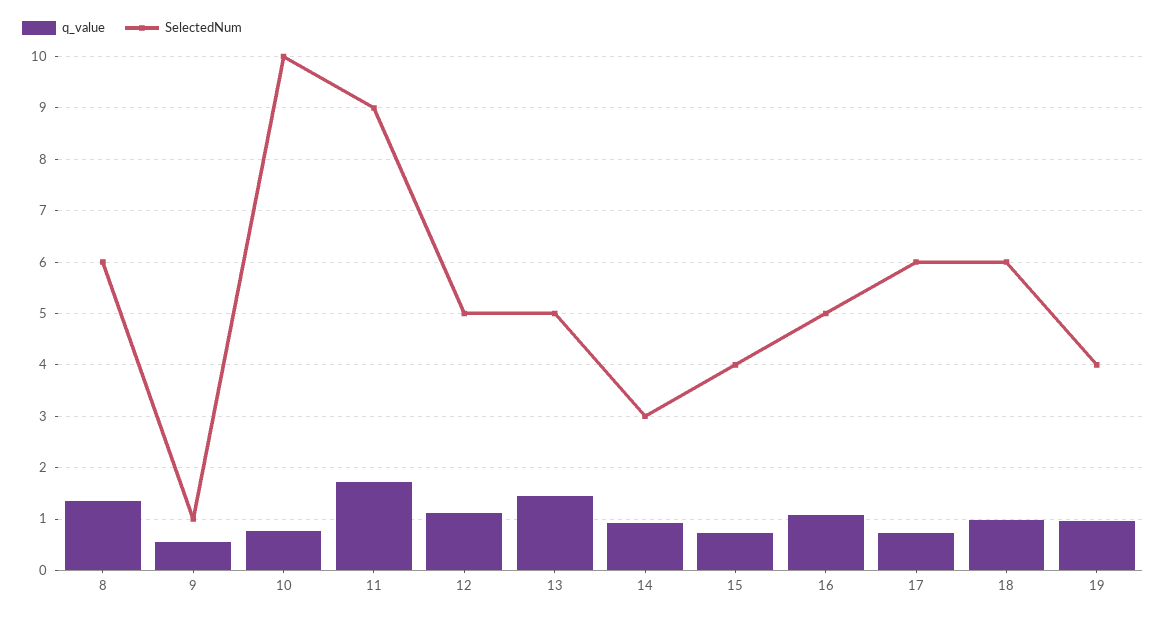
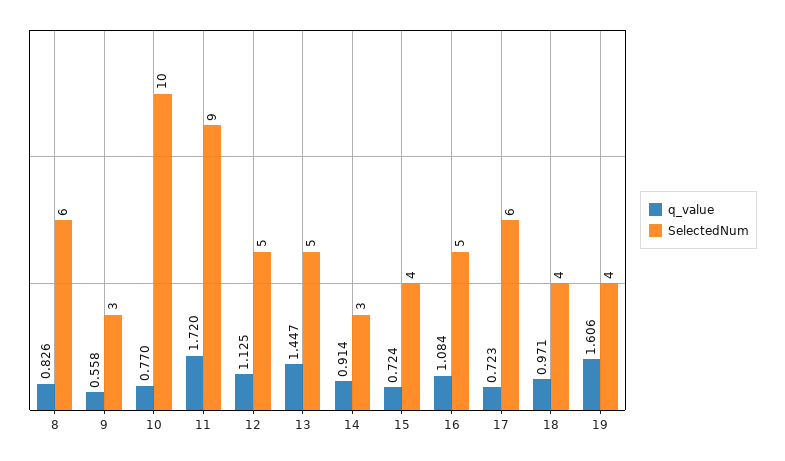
q_value, 8: 1.4 -> 0.826
SelectedNum, 9: 1 -> 3
SelectedNum, 18: 6 -> 4
q_value, 19: 1 -> 1.606

